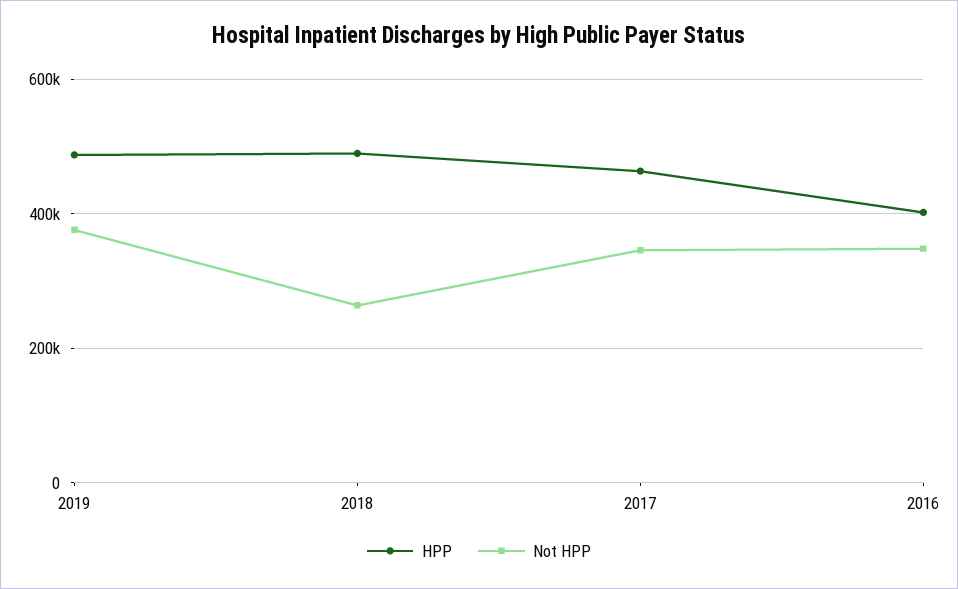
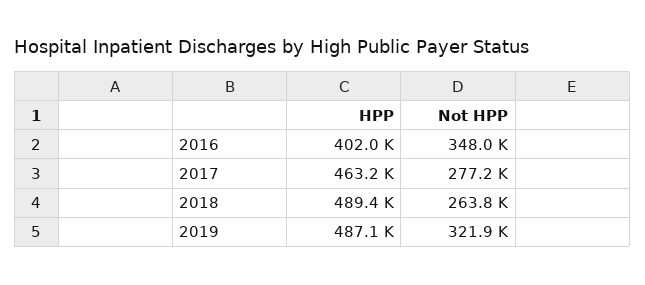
Not HPP, 2019: 380000 -> 321900
Not HPP, 2017: 340000 -> 277200

